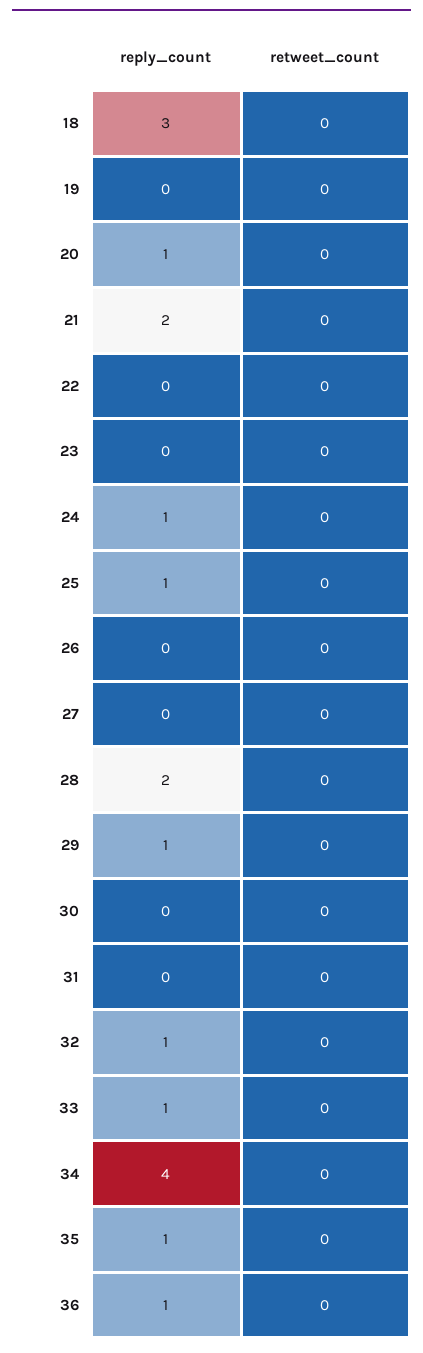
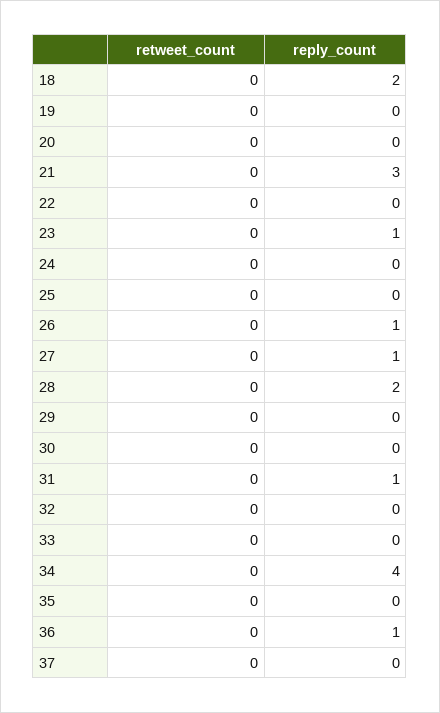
reply_count, 18: 3 -> 2
reply_count, 20: 1 -> 0
reply_count, 21: 2 -> 3
reply_count, 23: 0 -> 1
reply_count, 24: 1 -> 0
reply_count, 25: 1 -> 0
reply_count, 26: 0 -> 1
reply_count, 27: 0 -> 1
reply_count, 29: 1 -> 0
reply_count, 31: 0 -> 1
reply_count, 32: 1 -> 0
reply_count, 33: 1 -> 0
reply_count, 35: 1 -> 0
retweet_count, 37: none -> 0
reply_count, 37: none -> 0

